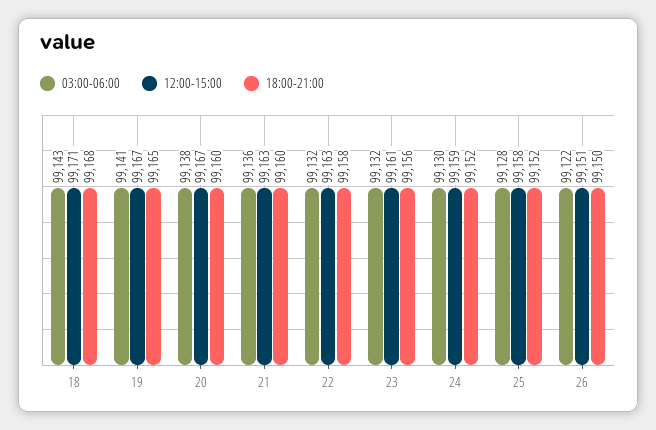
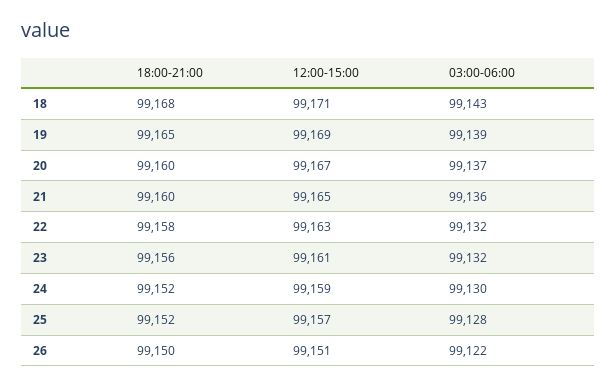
03:00-06:00, 19: 99141 -> 99139
12:00-15:00, 19: 99167 -> 99169
03:00-06:00, 20: 99138 -> 99137
12:00-15:00, 21: 99163 -> 99165
12:00-15:00, 25: 99158 -> 99157

